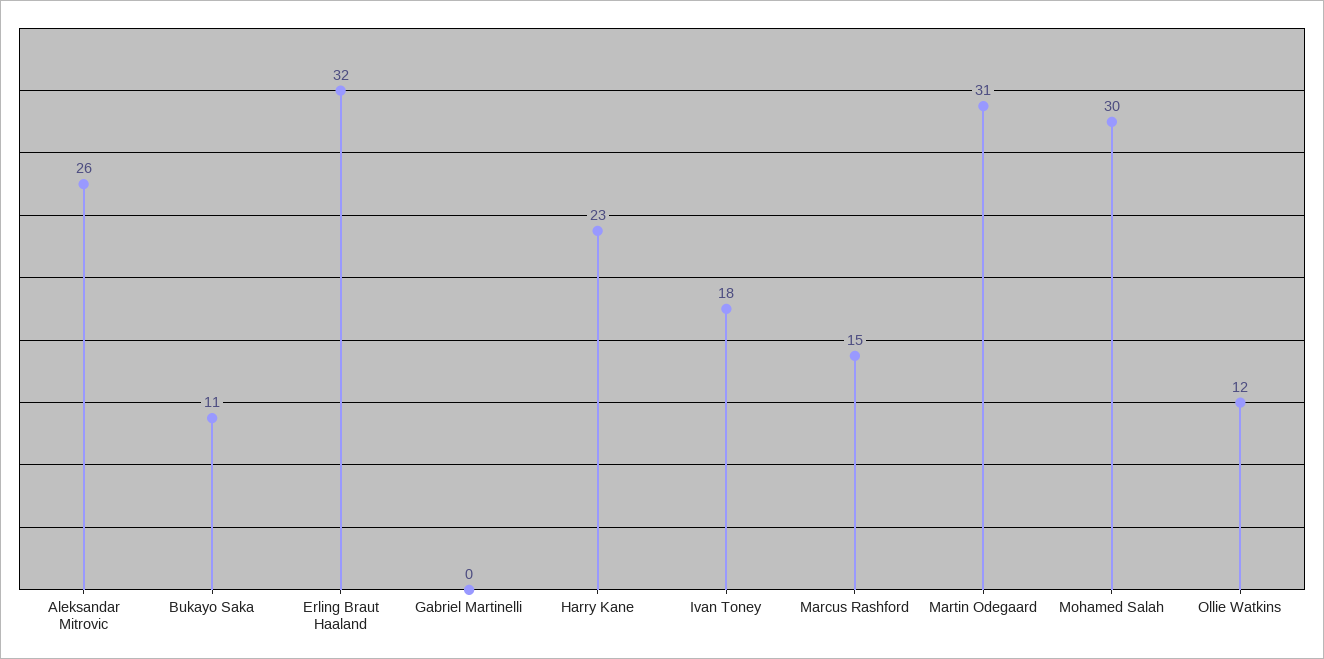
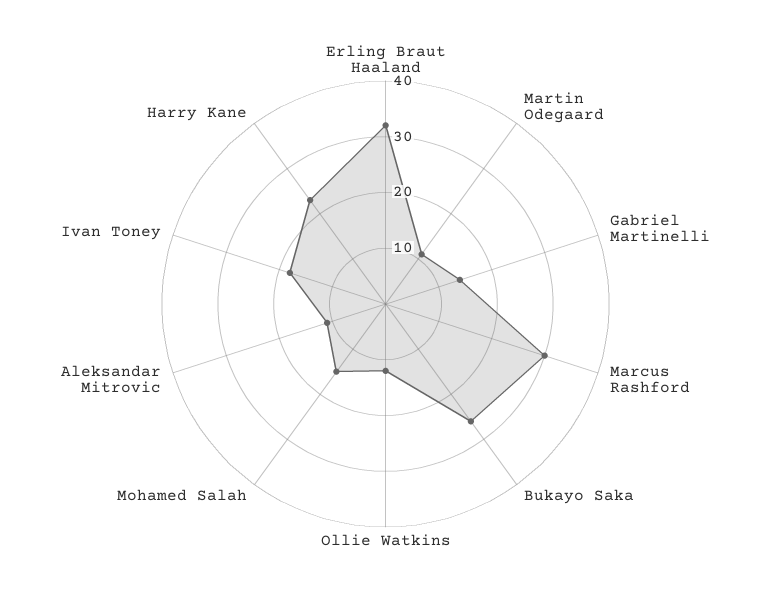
Aleksandar Mitrovic: 26 -> 10
Bukayo Saka: 11 -> 25
Gabriel Martinelli: 0 -> 15
Marcus Rashford: 15 -> 30
Martin Odegaard: 31 -> 10
Mohamed Salah: 30 -> 15

